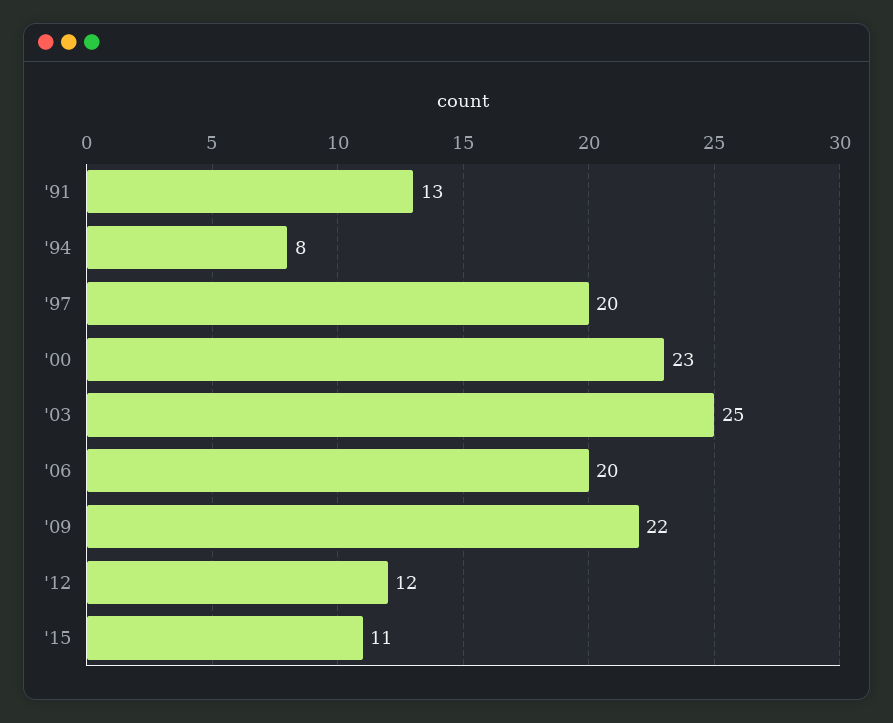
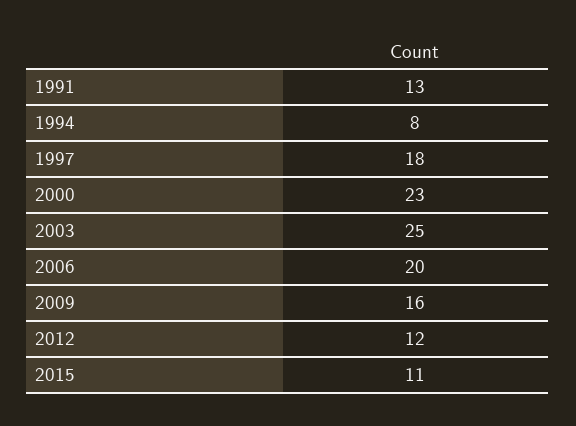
'97: 20 -> 18
'09: 22 -> 16

